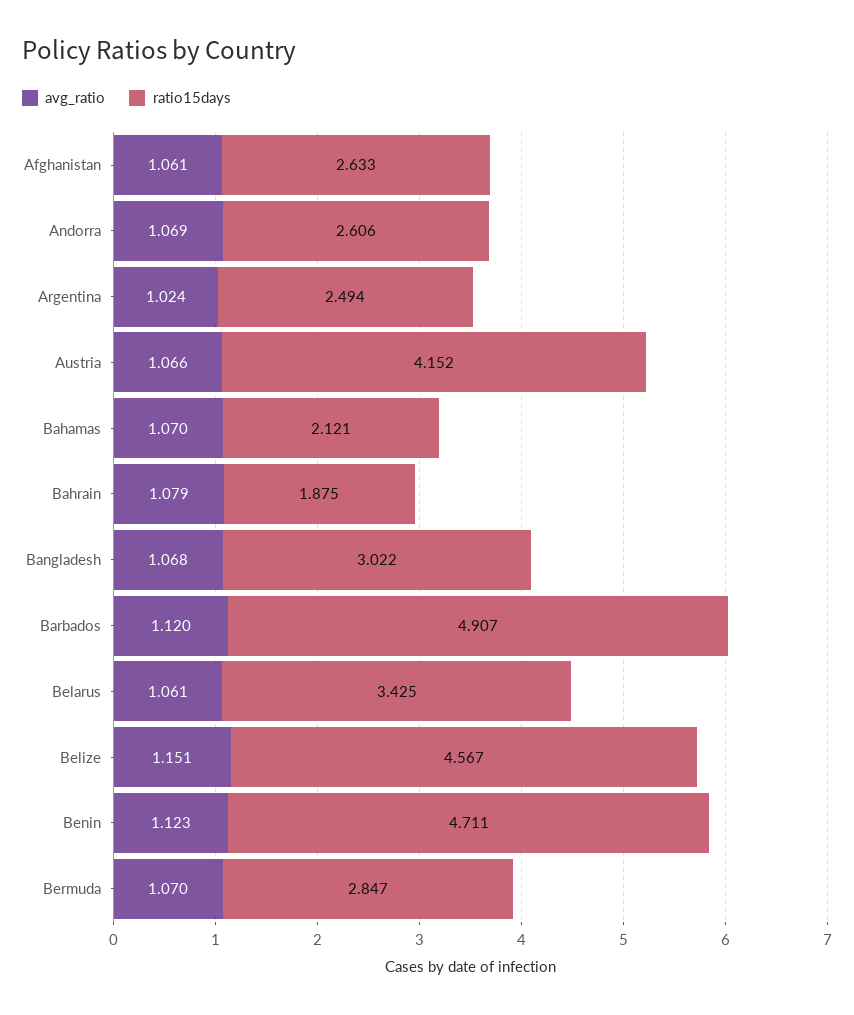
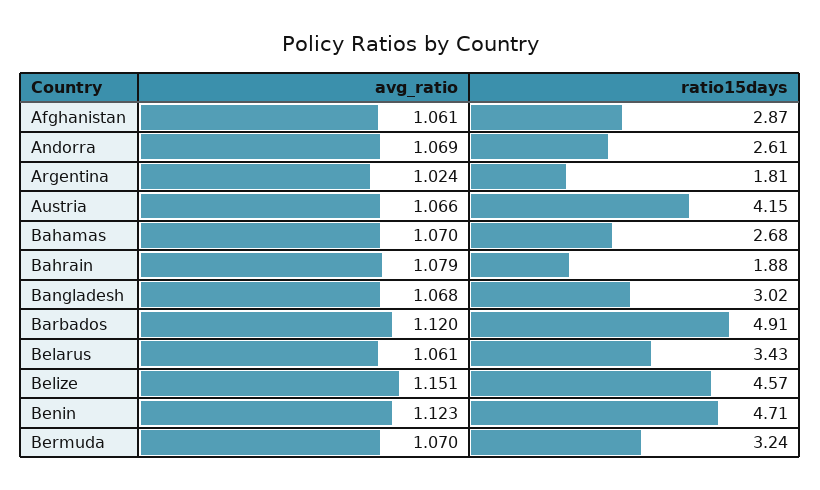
ratio15days, Afghanistan: 2.633 -> 2.87
ratio15days, Argentina: 2.494 -> 1.81
ratio15days, Bahamas: 2.121 -> 2.68
ratio15days, Bermuda: 2.847 -> 3.24

